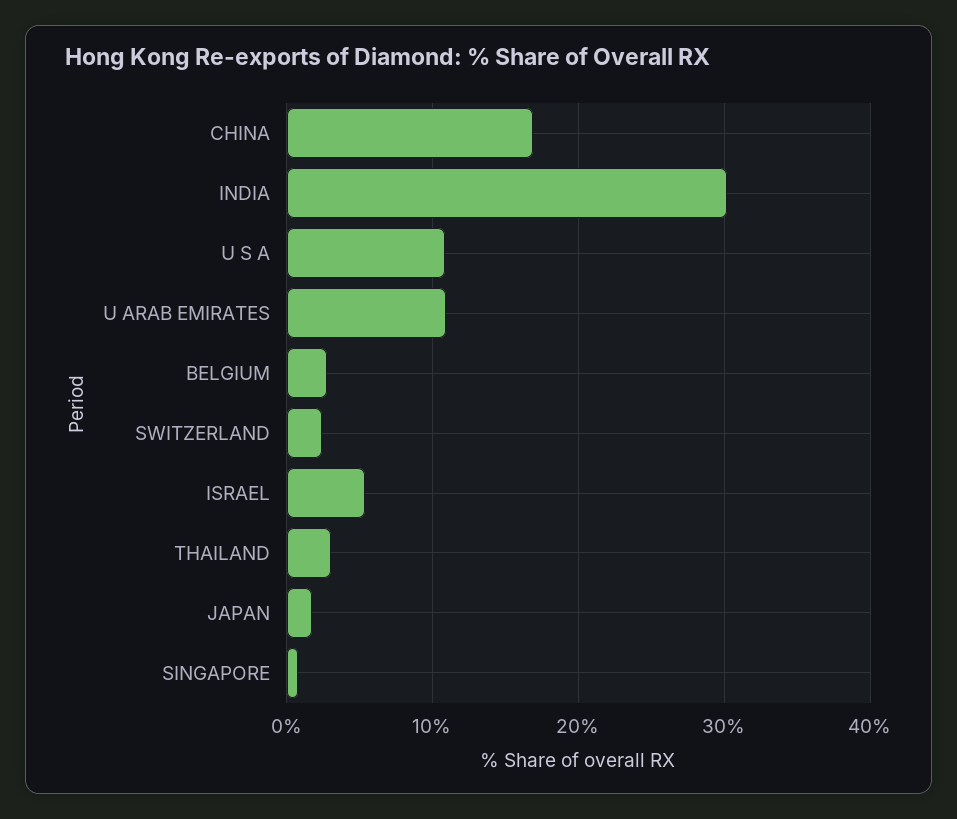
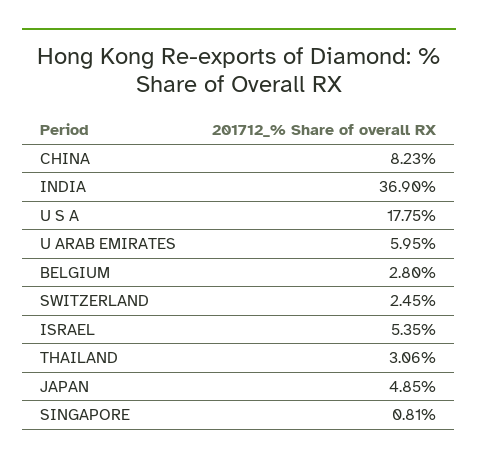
CHINA: 17 -> 8.23
INDIA: 30 -> 36.9
U S A: 11 -> 17.75
U ARAB EMIRATES: 11 -> 5.95
JAPAN: 2 -> 4.85

